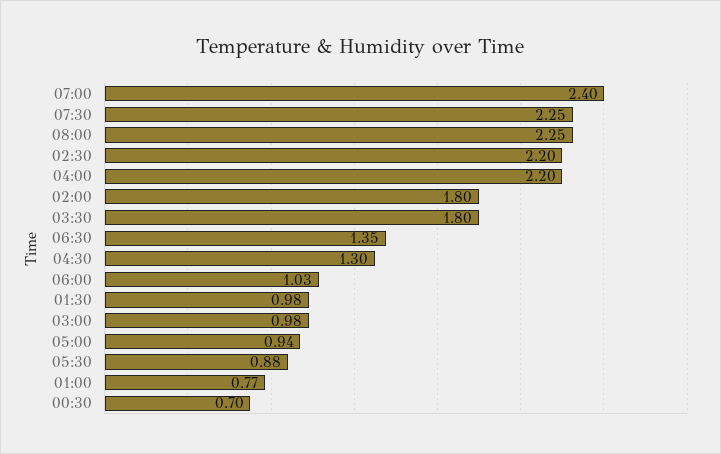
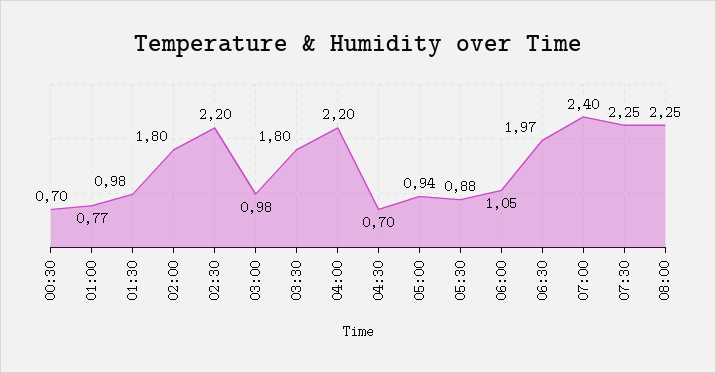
06:30: 1.35 -> 1.97
04:30: 1.3 -> 0.7
06:00: 1.03 -> 1.05

